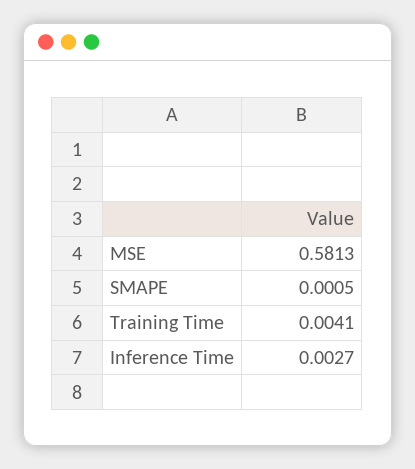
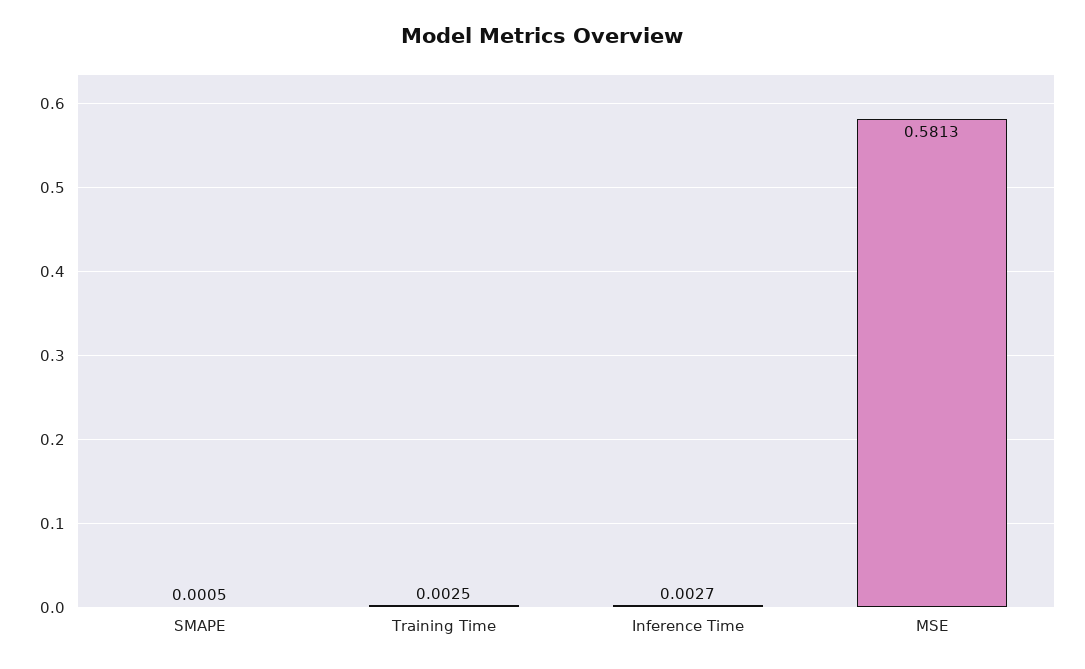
Training Time: 0.0041 -> 0.0025

